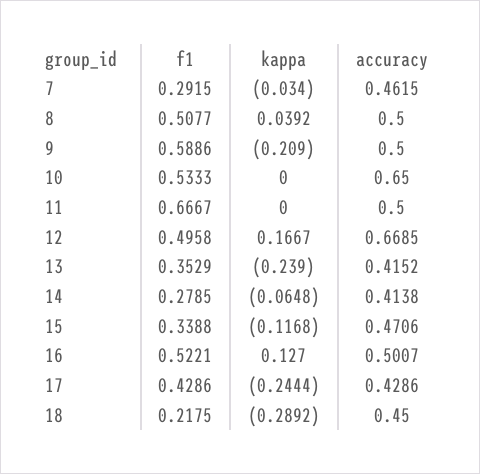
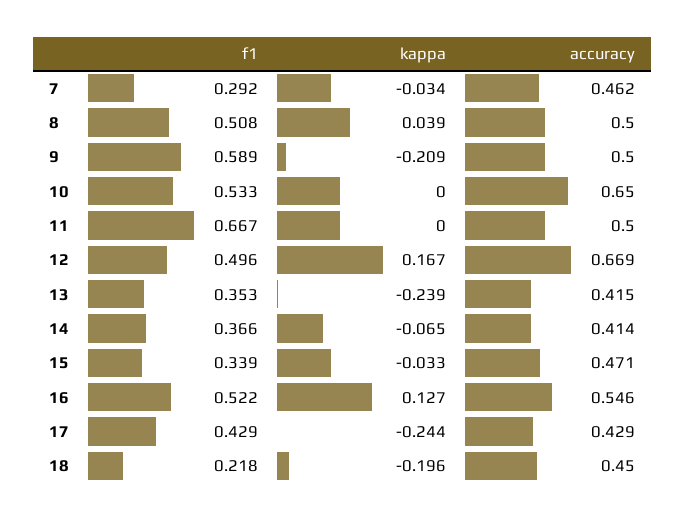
f1, 14: 0.2785 -> 0.366
kappa, 15: -0.1168 -> -0.033
accuracy, 16: 0.5007 -> 0.546
kappa, 18: -0.2892 -> -0.196

